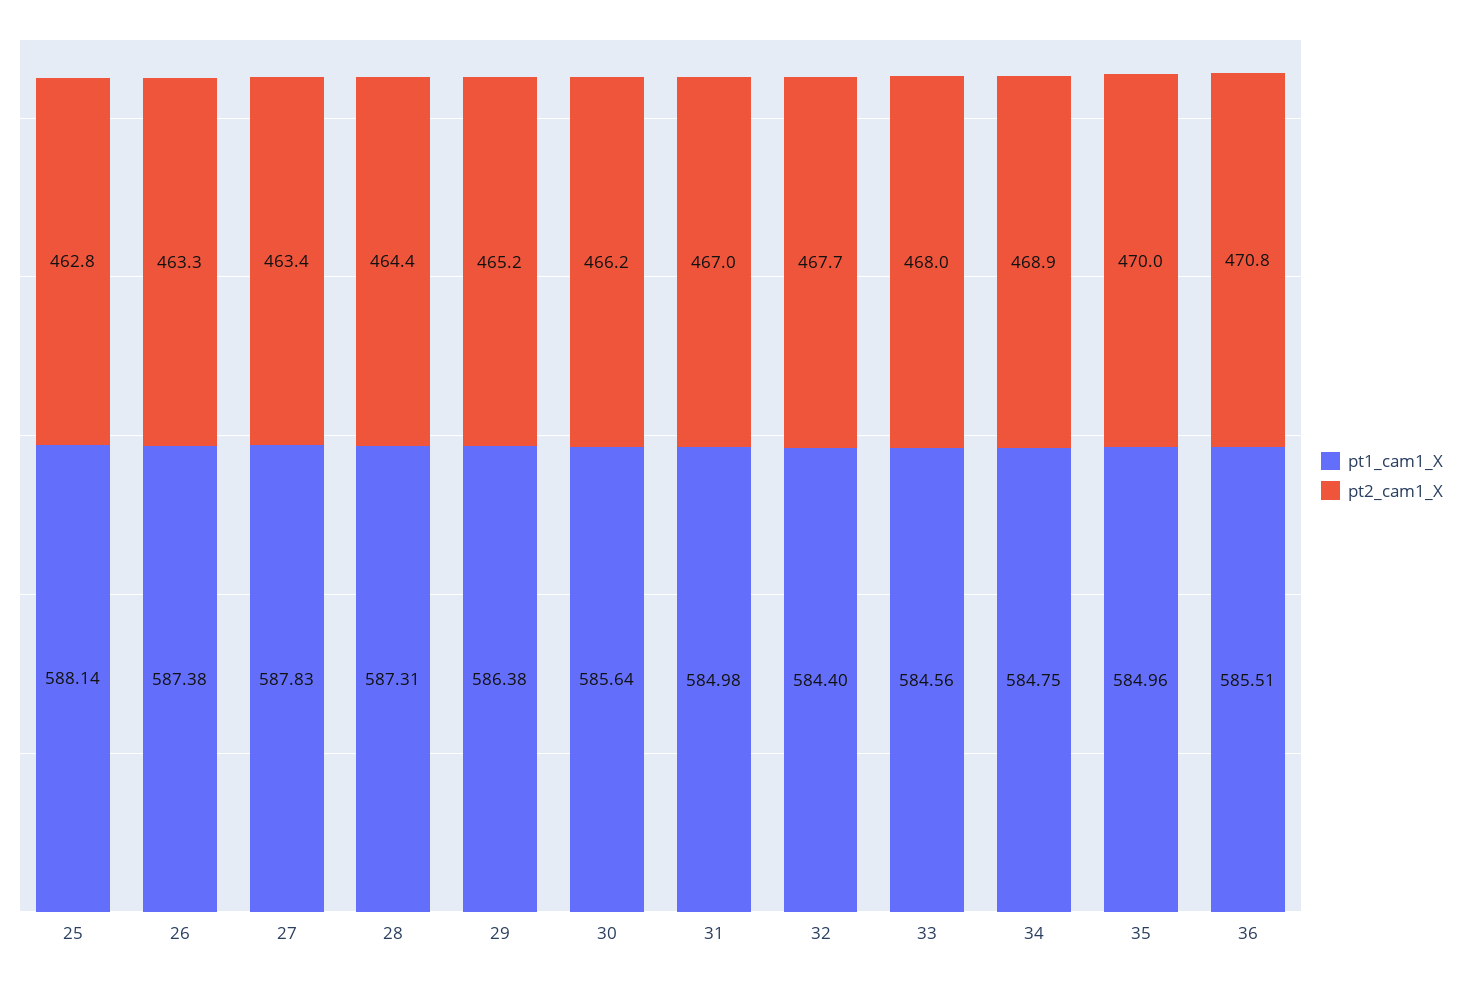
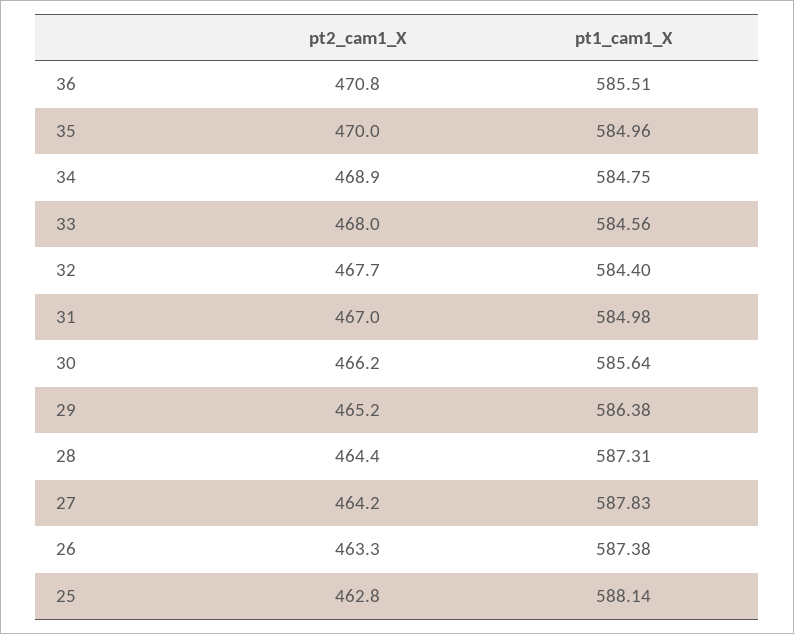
pt2_cam1_X, 27: 463.4 -> 464.2

